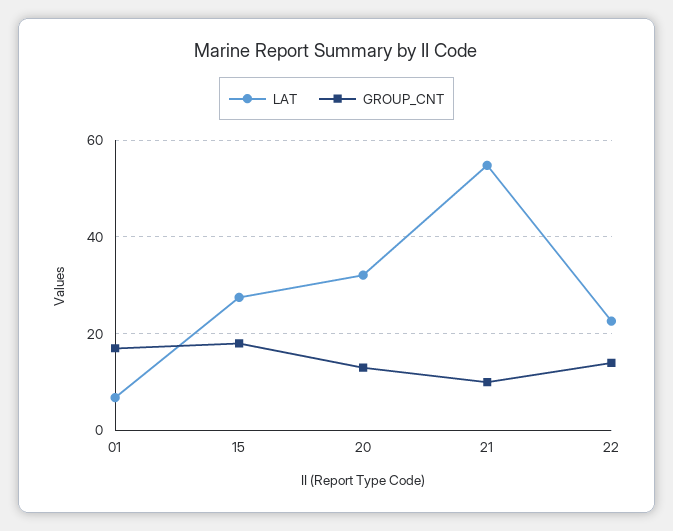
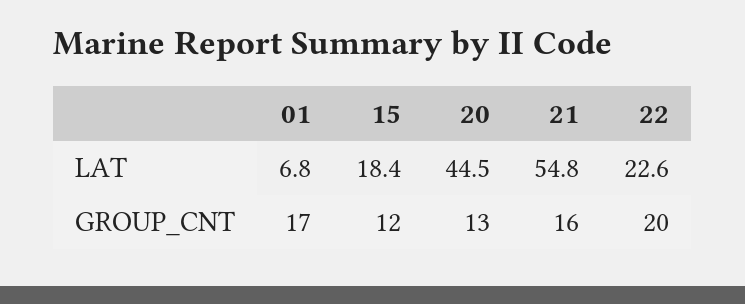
LAT, 15: 28 -> 18.4
GROUP_CNT, 15: 18 -> 12
LAT, 20: 32 -> 44.5
GROUP_CNT, 21: 10 -> 16
GROUP_CNT, 22: 14 -> 20

